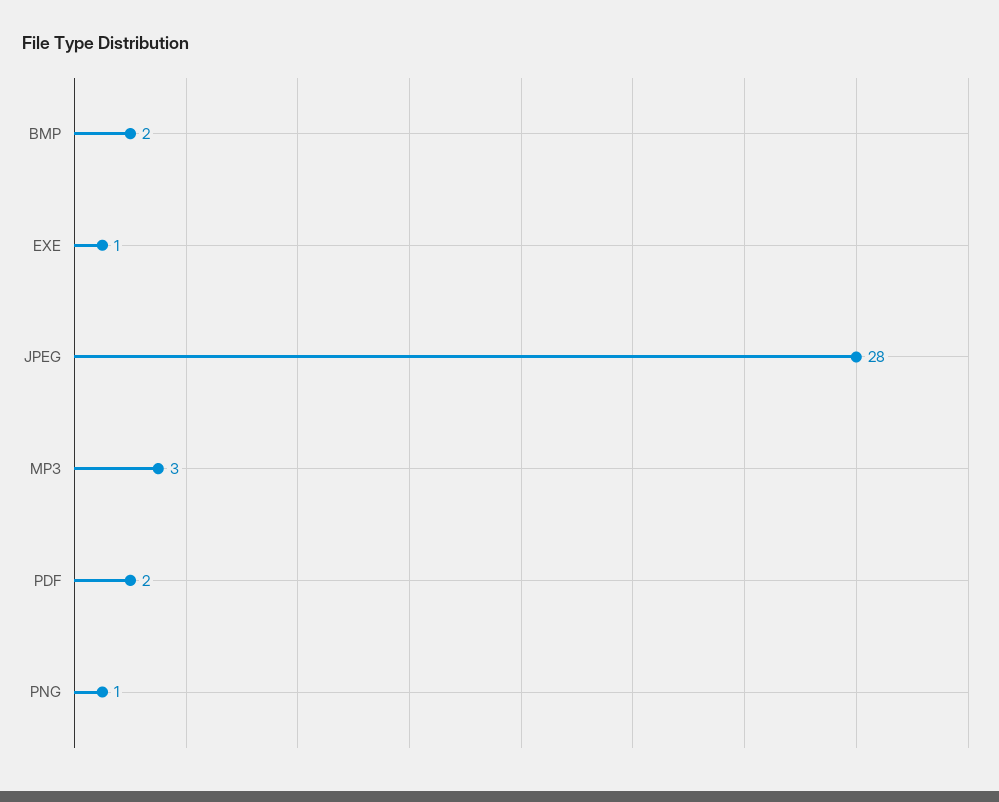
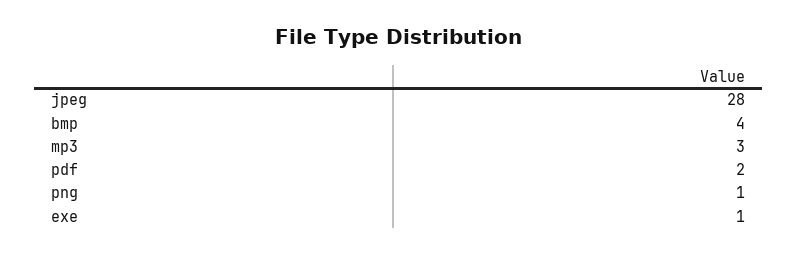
BMP: 2 -> 4

